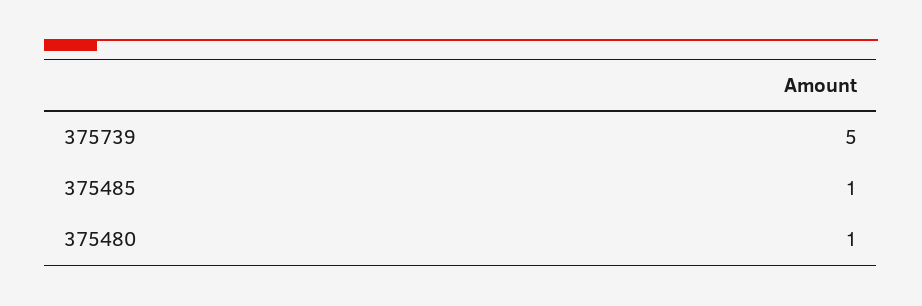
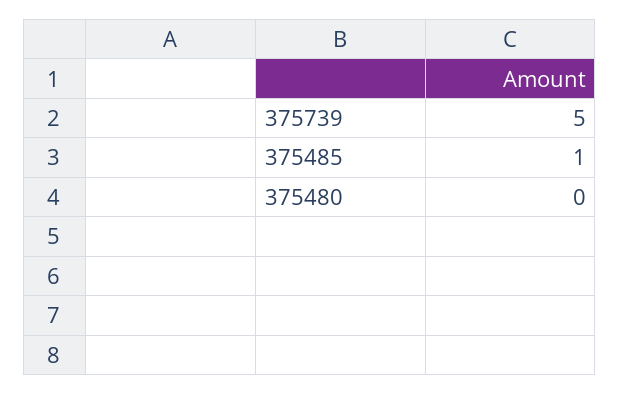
375480: 1 -> 0

